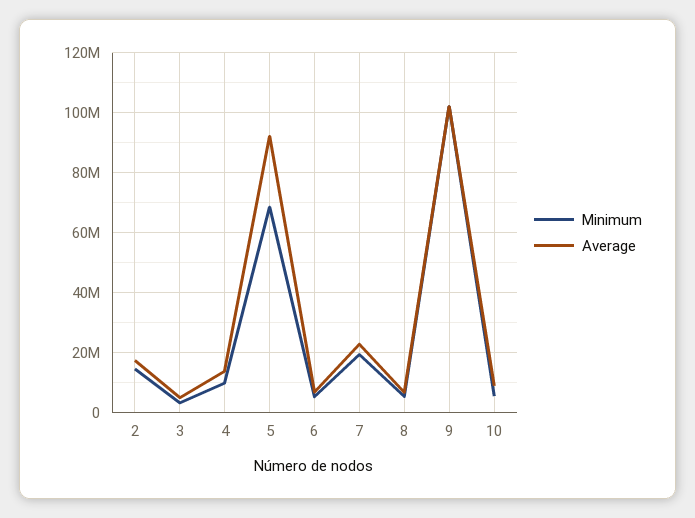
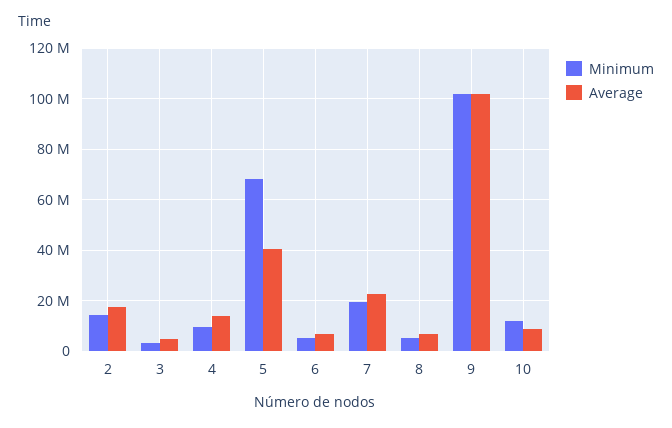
Average, 5: 92000000 -> 40000000
Minimum, 10: 6000000 -> 12500000

